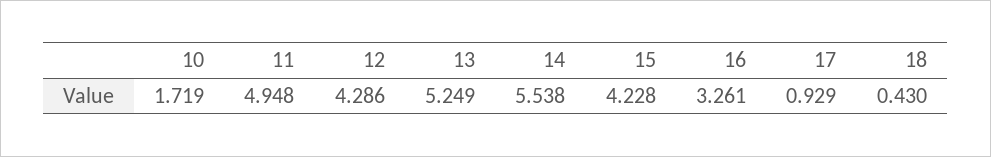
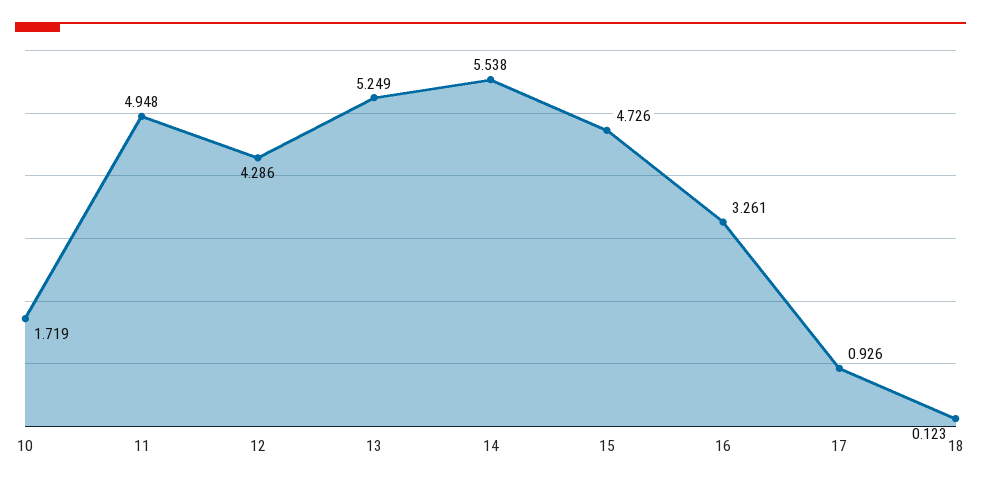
15: 4.228 -> 4.726
17: 0.929 -> 0.926
18: 0.43 -> 0.123

